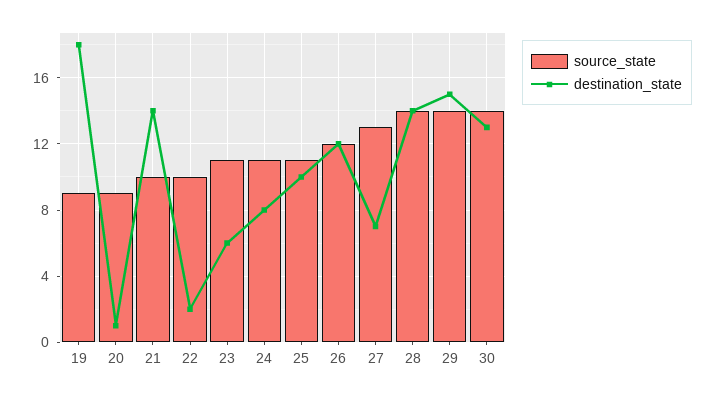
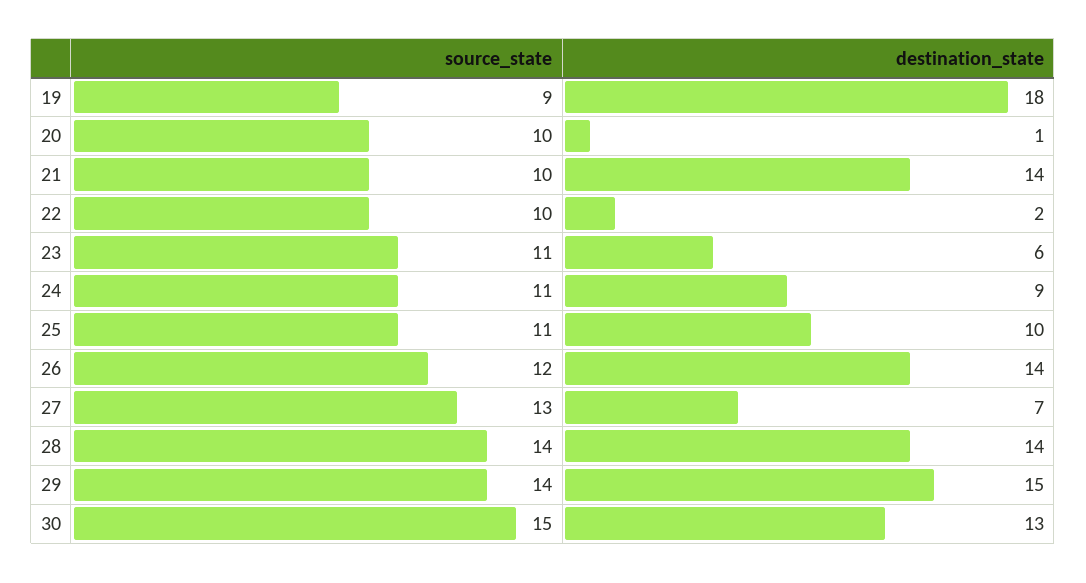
source_state, 20: 9 -> 10
destination_state, 24: 8 -> 9
destination_state, 26: 12 -> 14
source_state, 30: 14 -> 15

